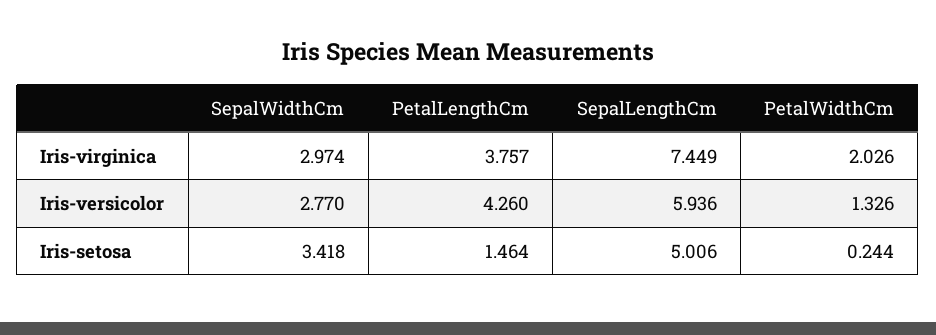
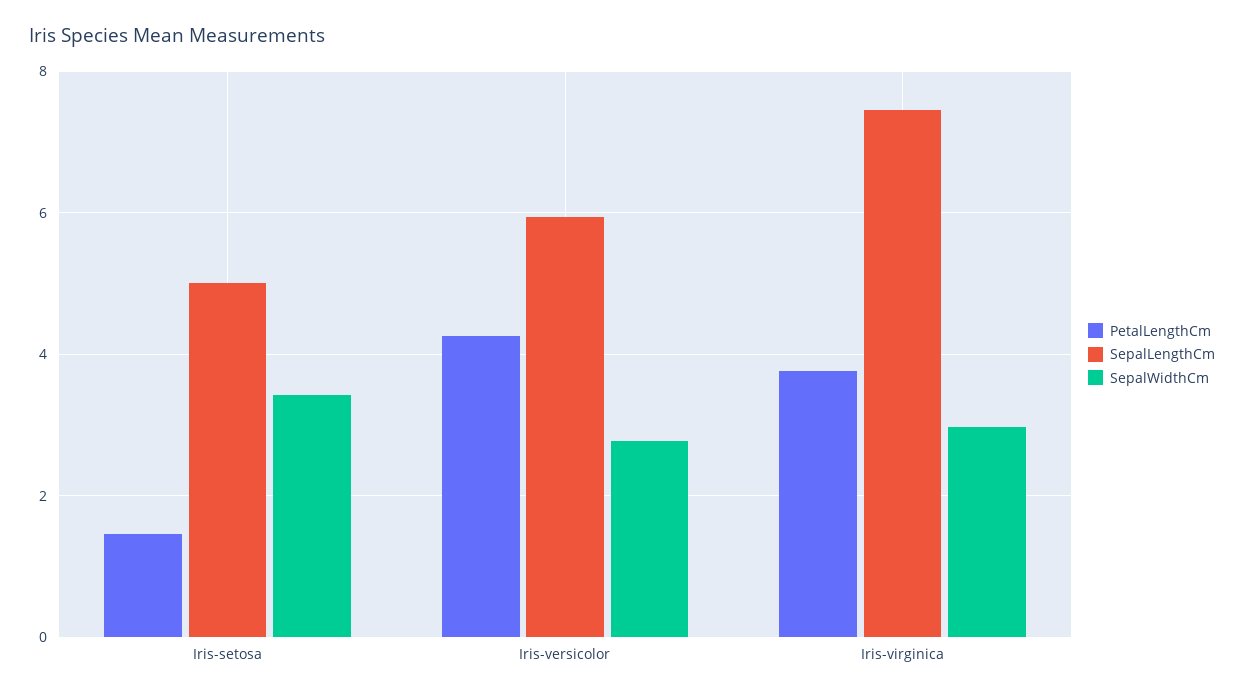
PetalWidthCm, Iris-virginica: 2.026 -> none
PetalWidthCm, Iris-versicolor: 1.326 -> none
PetalWidthCm, Iris-setosa: 0.244 -> none

